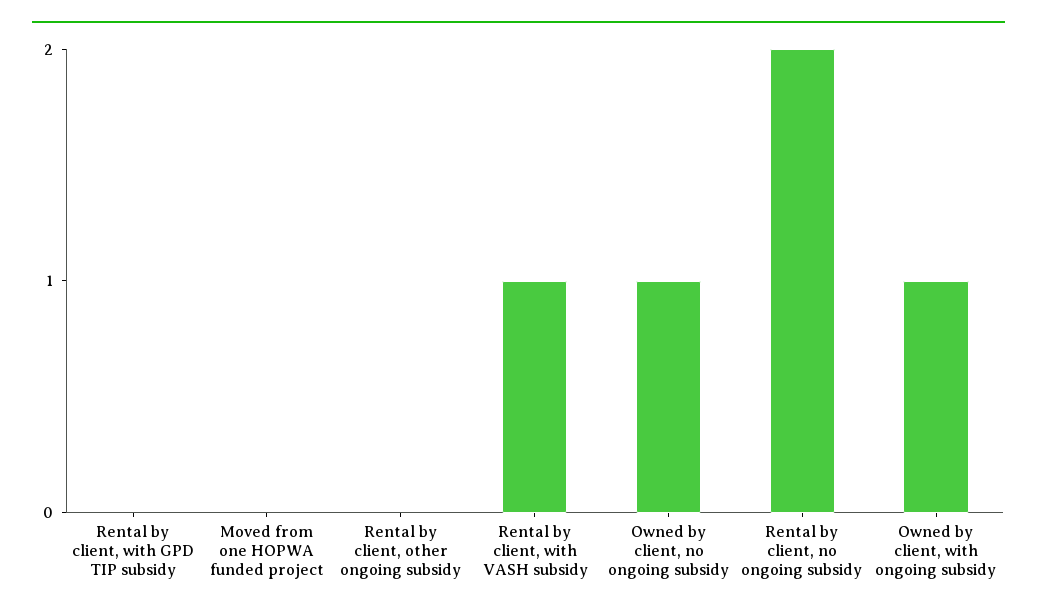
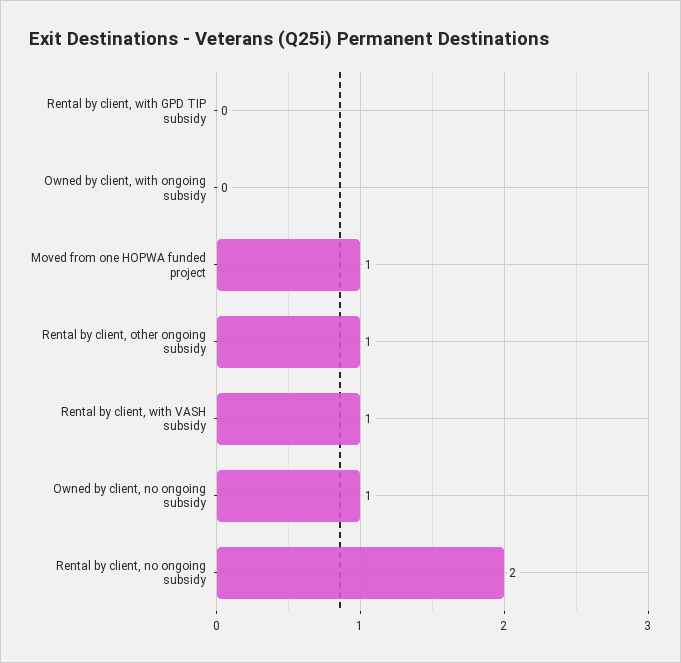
Moved from one HOPWA funded project: 0 -> 1
Rental by client, other ongoing subsidy: 0 -> 1
Owned by client, with ongoing subsidy: 1 -> 0

